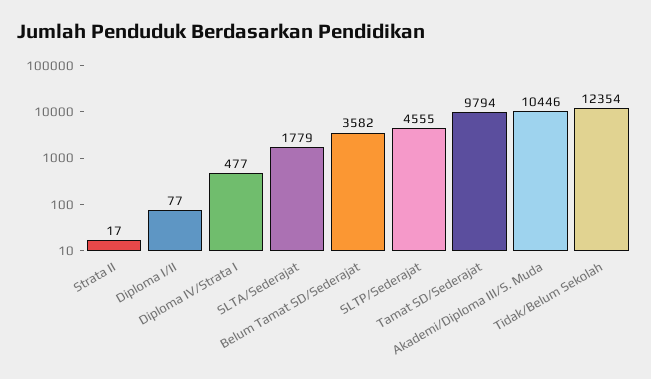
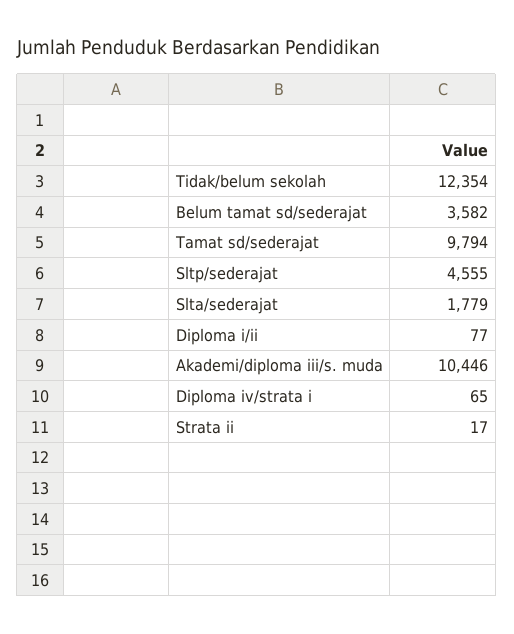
Diploma IV/Strata I: 477 -> 65

